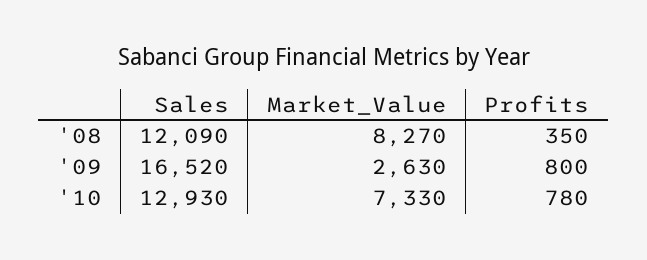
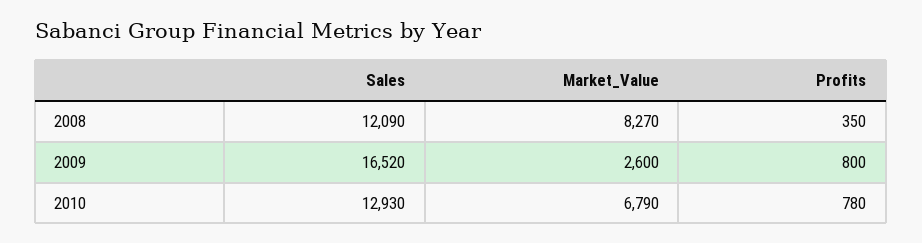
Market_Value, '09: 2630 -> 2600
Market_Value, '10: 7330 -> 6790

